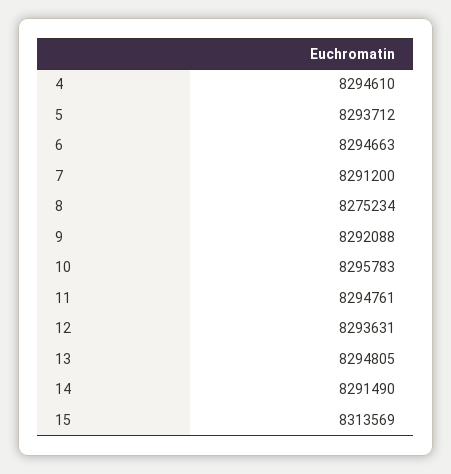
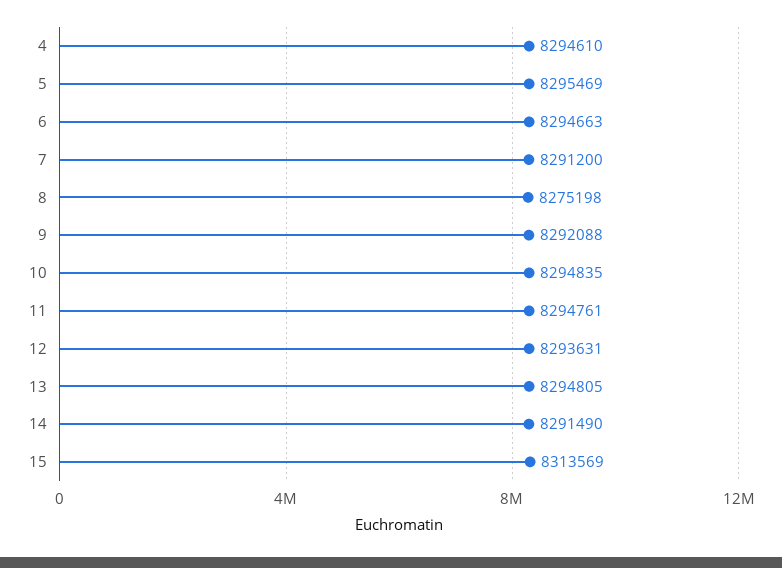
5: 8293712 -> 8295469
8: 8275234 -> 8275198
10: 8295783 -> 8294835

